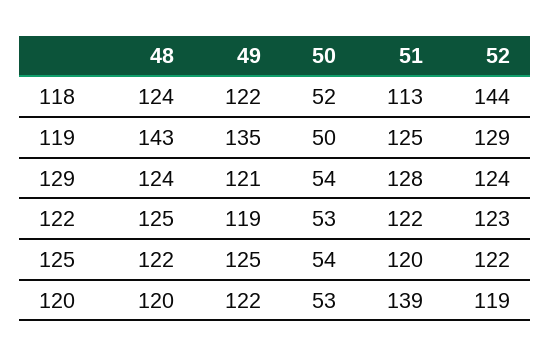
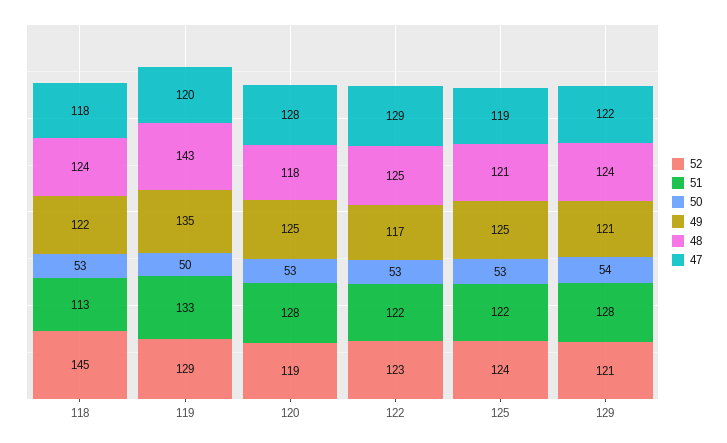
50, 118: 52 -> 53
52, 118: 144 -> 145
51, 119: 125 -> 133
52, 129: 124 -> 121
49, 122: 119 -> 117
48, 125: 122 -> 121
50, 125: 54 -> 53
51, 125: 120 -> 122
52, 125: 122 -> 124
48, 120: 120 -> 118
49, 120: 122 -> 125
51, 120: 139 -> 128
47, 118: none -> 118
47, 119: none -> 120
47, 120: none -> 128
47, 122: none -> 129
47, 125: none -> 119
47, 129: none -> 122

